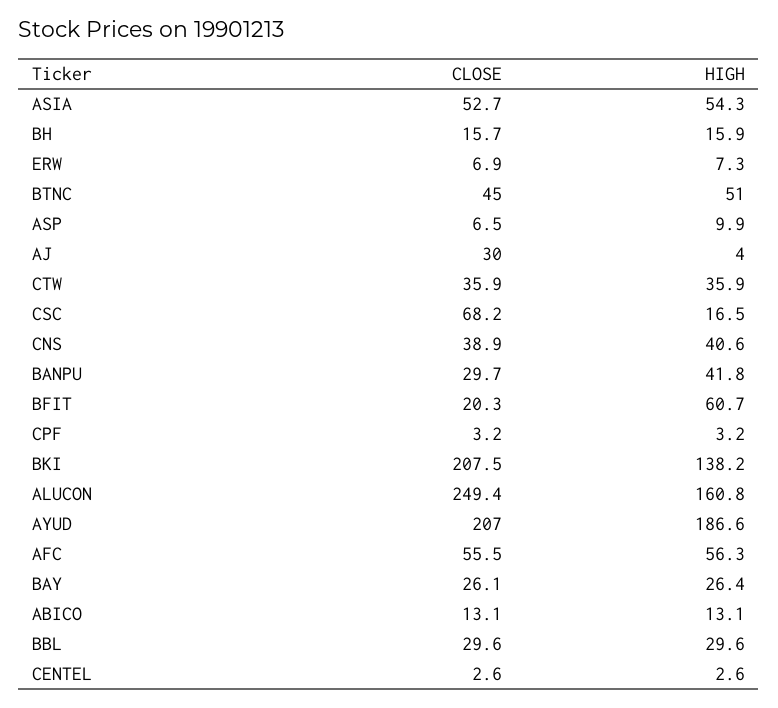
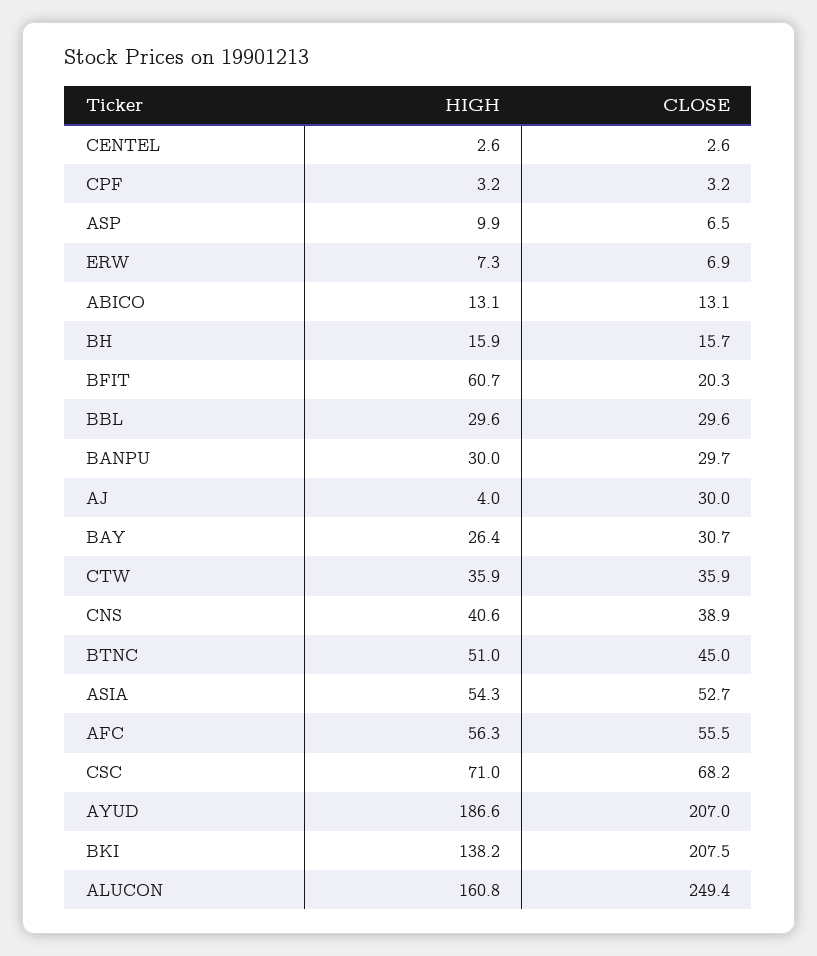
HIGH, CSC: 16.5 -> 71
HIGH, BANPU: 41.8 -> 30
CLOSE, BAY: 26.1 -> 30.7

